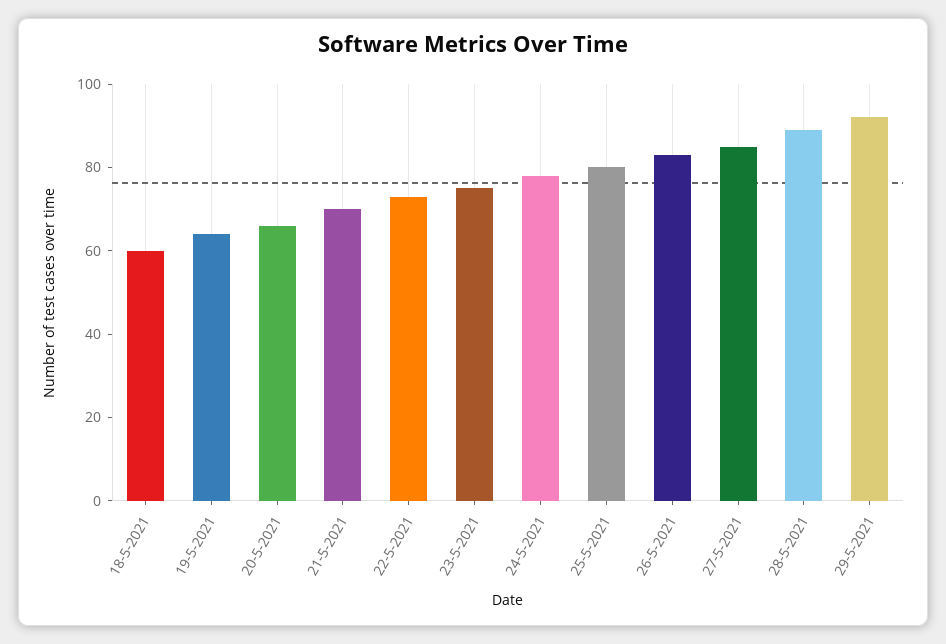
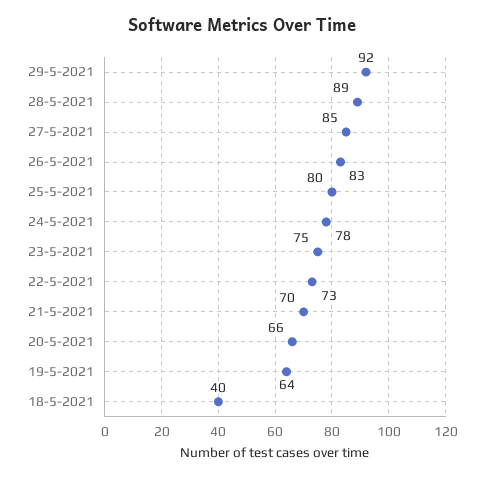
18-5-2021: 60 -> 40

